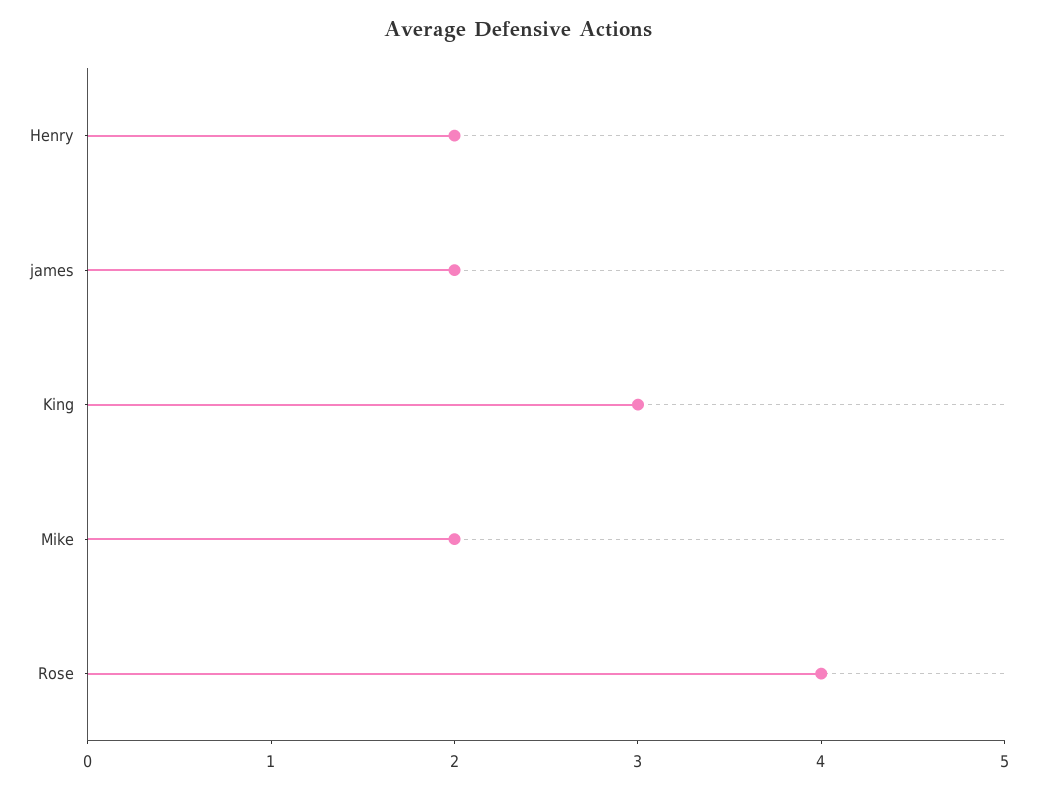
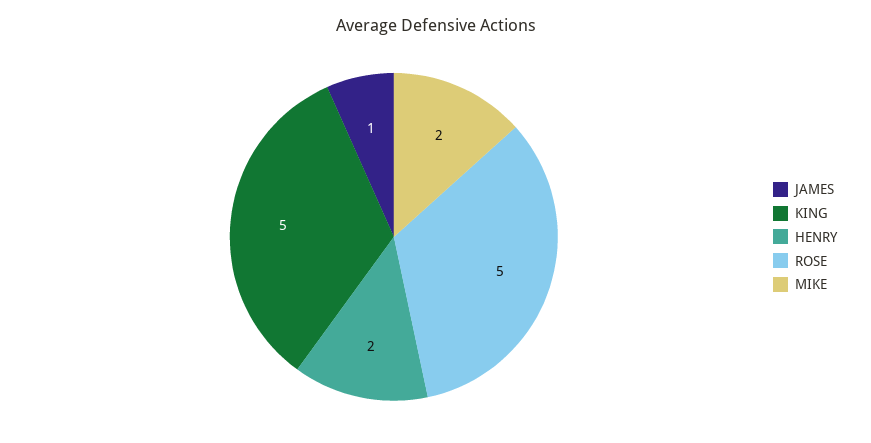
james: 2 -> 1
King: 3 -> 5
Rose: 4 -> 5

